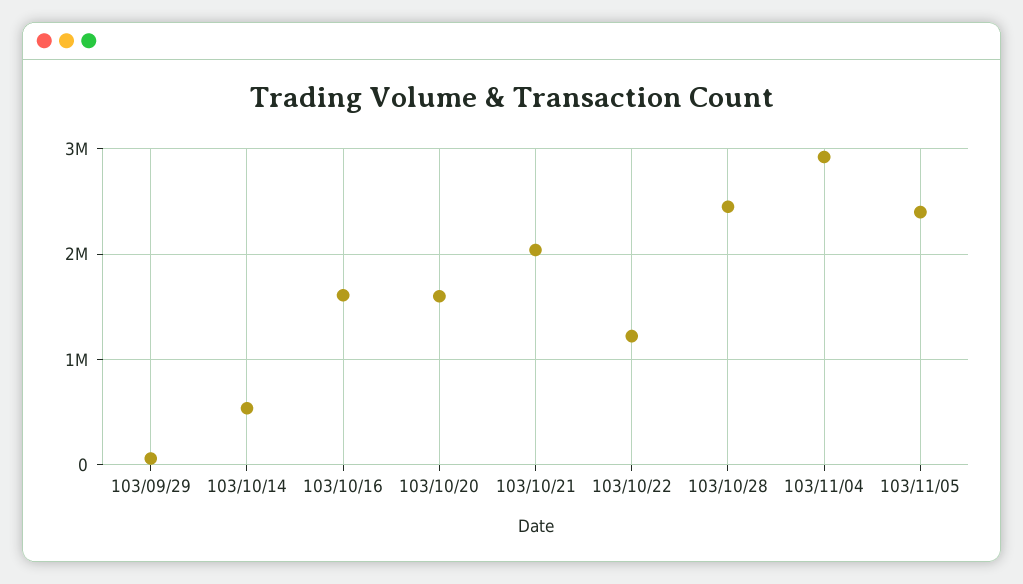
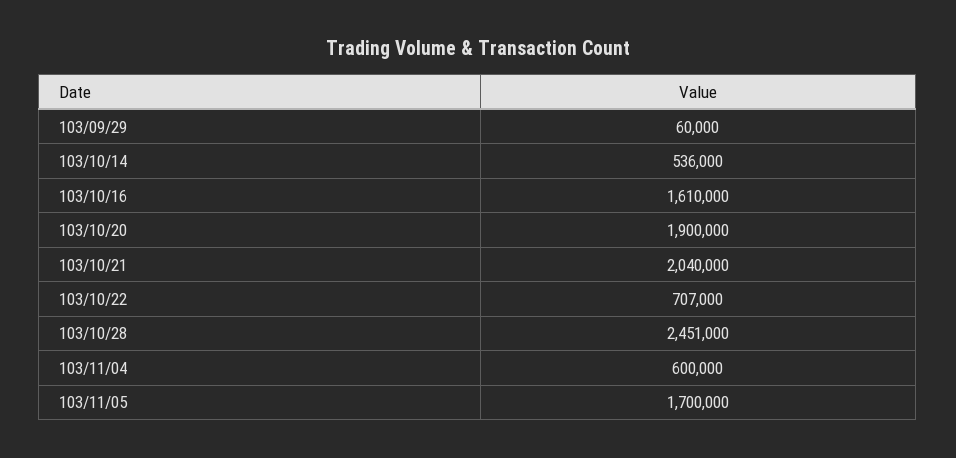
103/10/20: 1600000 -> 1900000
103/10/22: 1200000 -> 707000
103/11/04: 2900000 -> 600000
103/11/05: 2400000 -> 1700000

